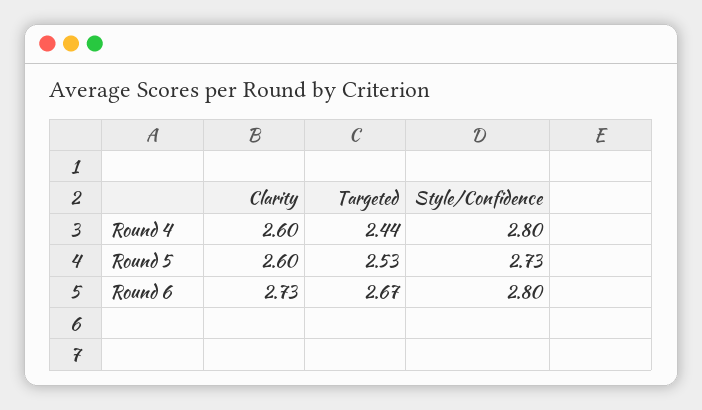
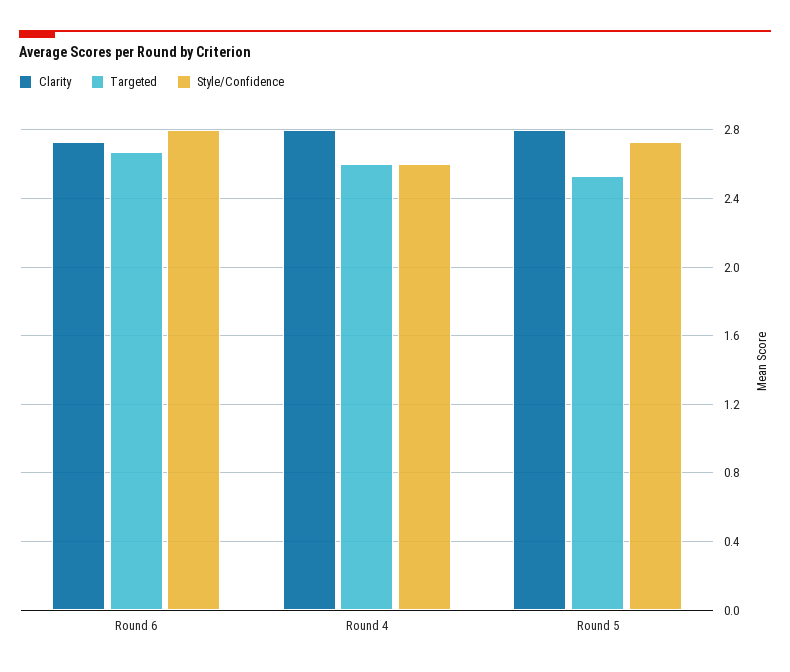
Clarity, Round 4: 2.6 -> 2.8
Targeted, Round 4: 2.44 -> 2.6
Style/Confidence, Round 4: 2.8 -> 2.6
Clarity, Round 5: 2.6 -> 2.8

